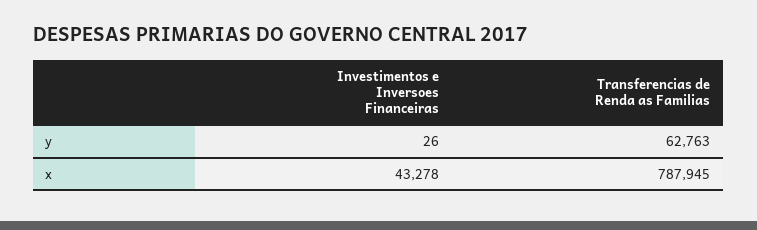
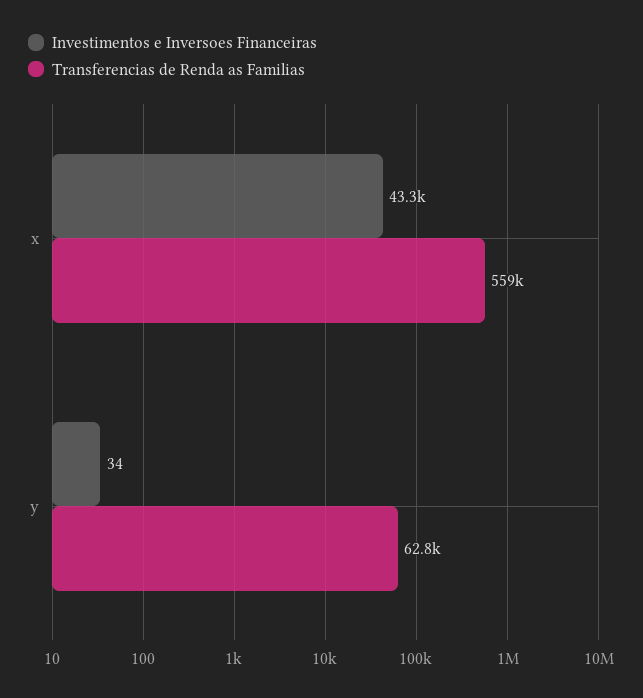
Investimentos e Inversoes Financeiras, y: 26 -> 34
Transferencias de Renda as Familias, x: 787945 -> 559000

